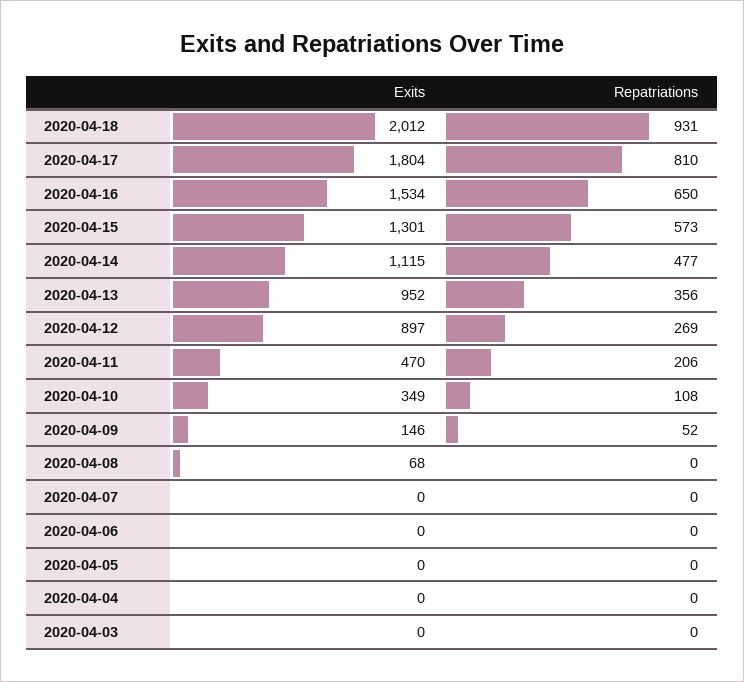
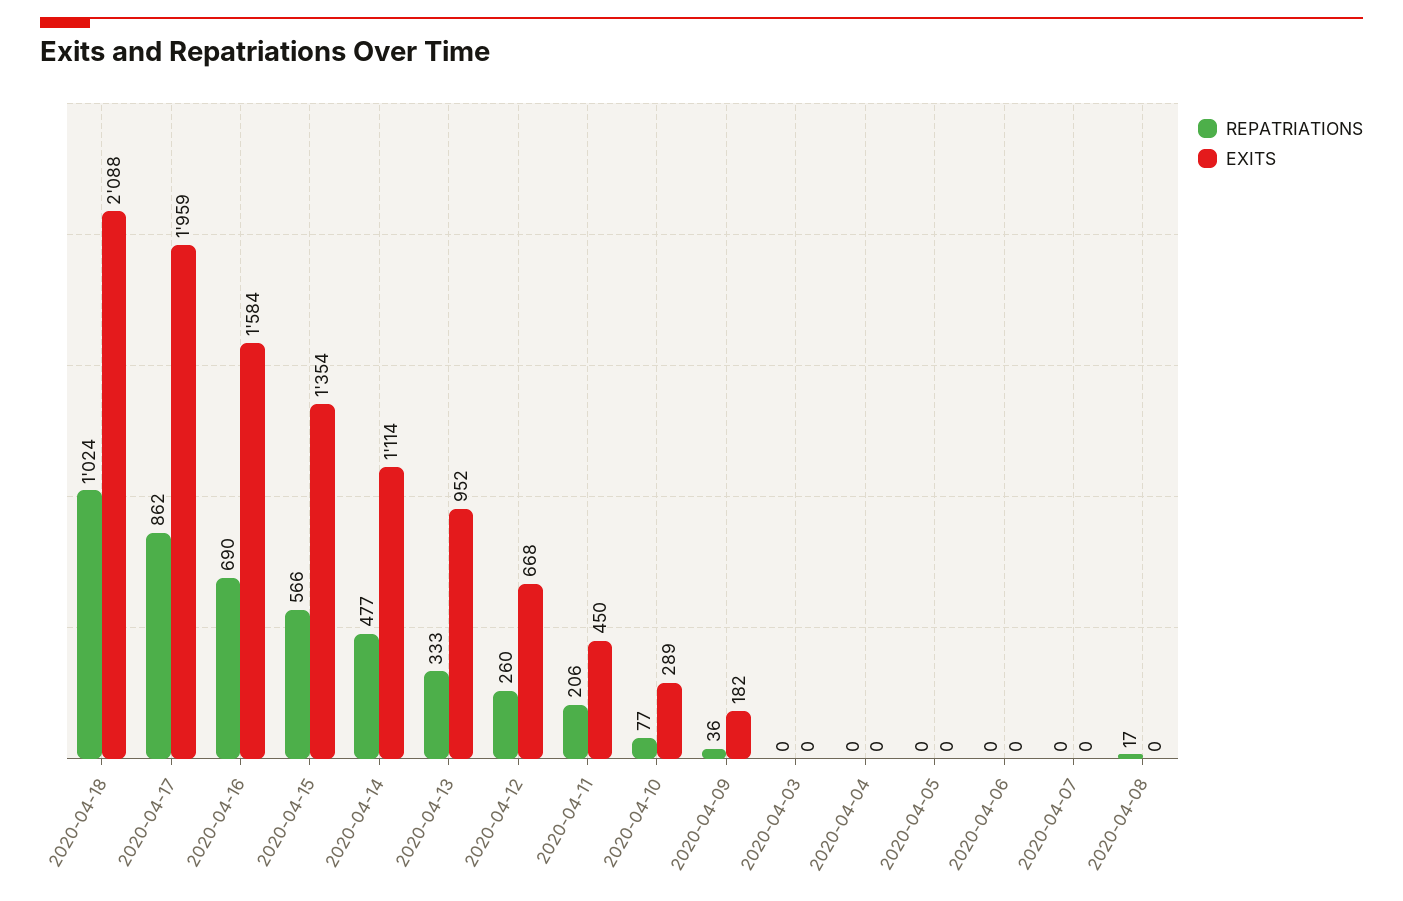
Exits, 2020-04-18: 2012 -> 2088
Repatriations, 2020-04-18: 931 -> 1024
Exits, 2020-04-17: 1804 -> 1959
Repatriations, 2020-04-17: 810 -> 862
Exits, 2020-04-16: 1534 -> 1584
Repatriations, 2020-04-16: 650 -> 690
Exits, 2020-04-15: 1301 -> 1354
Repatriations, 2020-04-15: 573 -> 566
Exits, 2020-04-14: 1115 -> 1114
Repatriations, 2020-04-13: 356 -> 333
Exits, 2020-04-12: 897 -> 668
Repatriations, 2020-04-12: 269 -> 260
Exits, 2020-04-11: 470 -> 450
Exits, 2020-04-10: 349 -> 289
Repatriations, 2020-04-10: 108 -> 77
Exits, 2020-04-09: 146 -> 182
Repatriations, 2020-04-09: 52 -> 36
Exits, 2020-04-08: 68 -> 0
Repatriations, 2020-04-08: 0 -> 17

